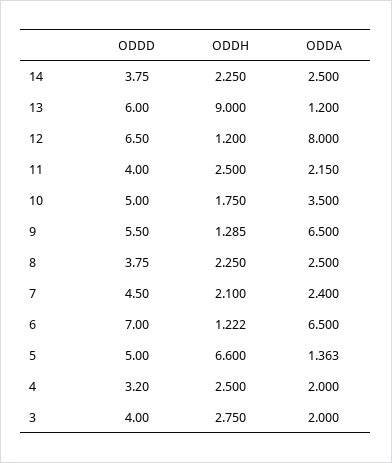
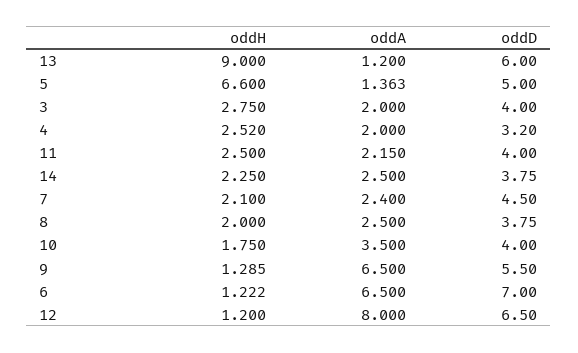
ODDD, 10: 5 -> 4
ODDH, 8: 2.25 -> 2
ODDH, 4: 2.5 -> 2.52

